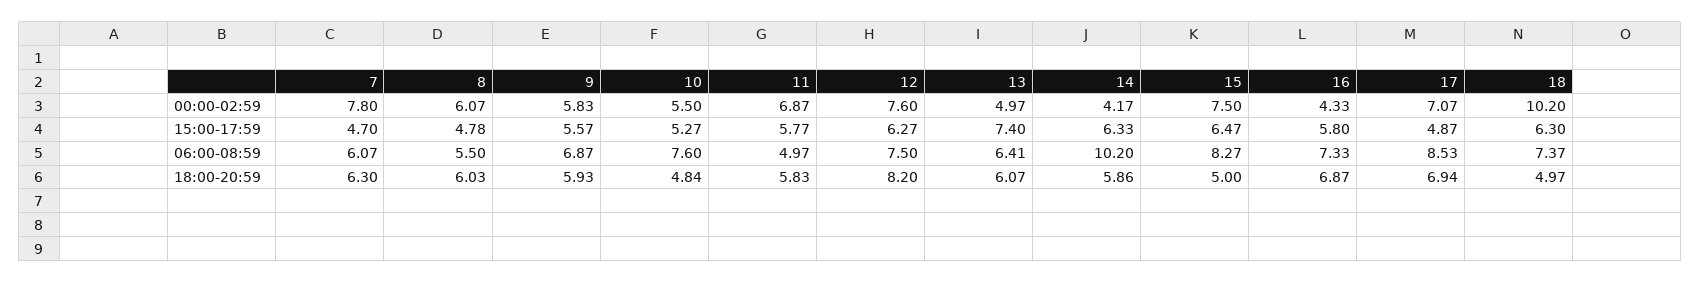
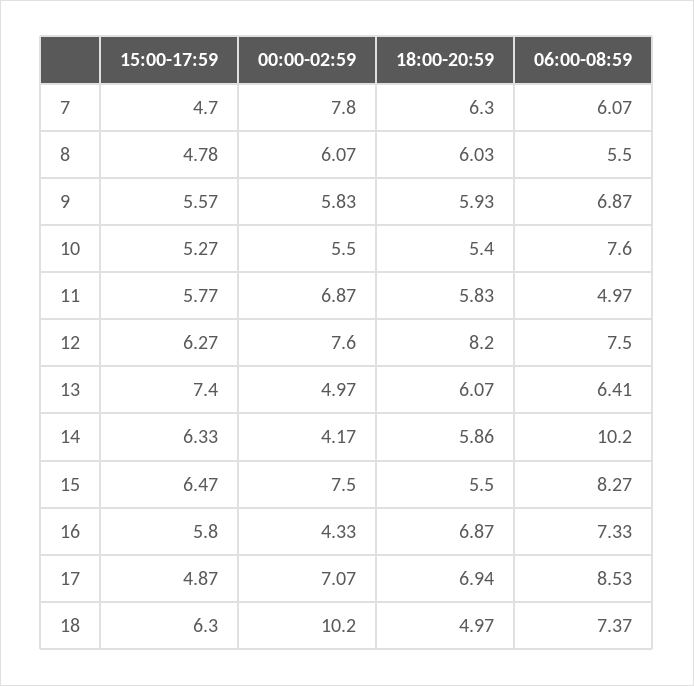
10, 18:00-20:59: 4.84 -> 5.4
15, 18:00-20:59: 5 -> 5.5

